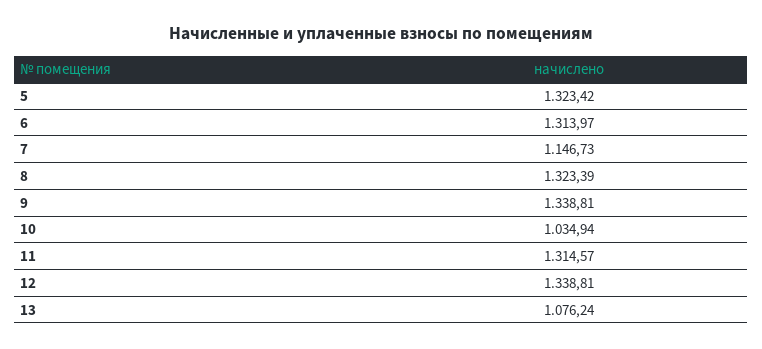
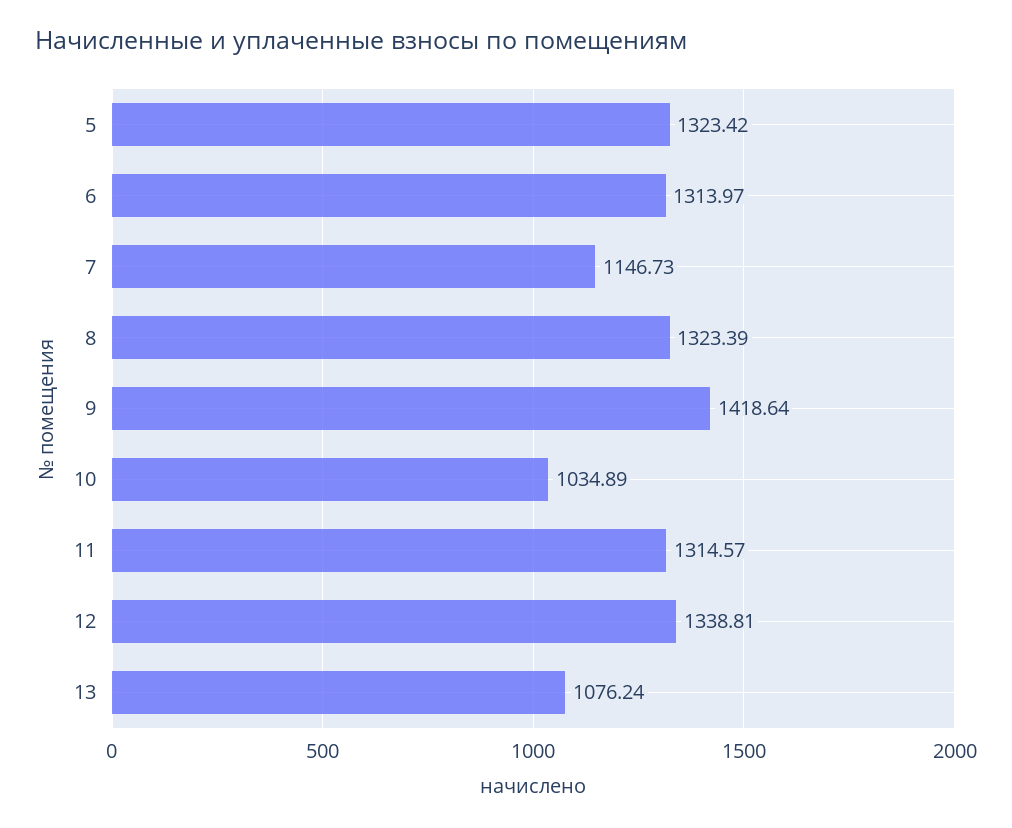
9: 1338.81 -> 1418.64
10: 1034.94 -> 1034.89

